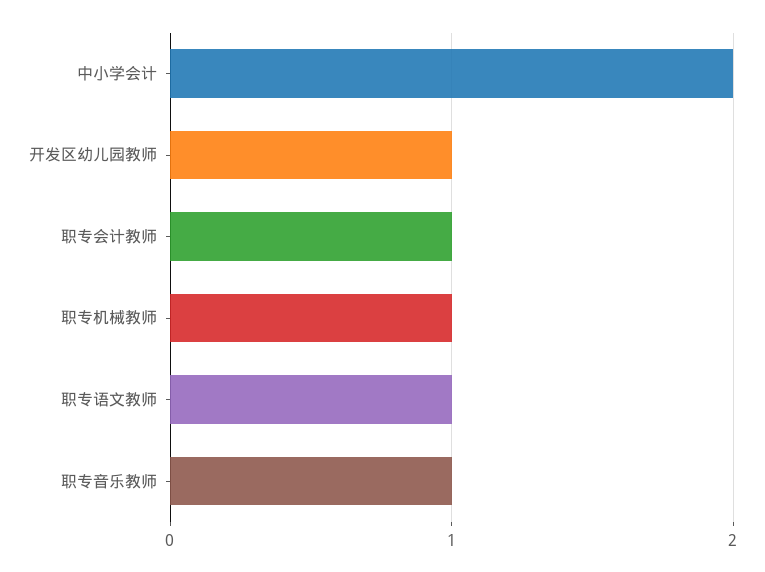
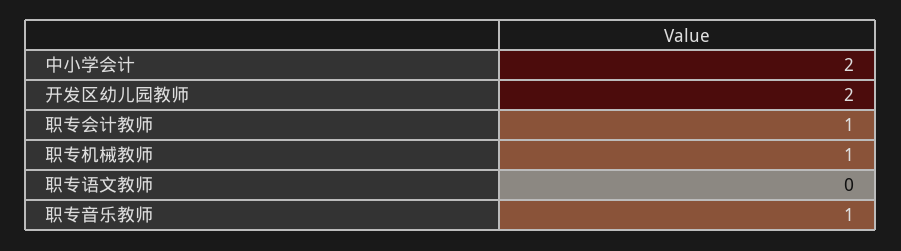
开发区幼儿园教师: 1 -> 2
职专语文教师: 1 -> 0

